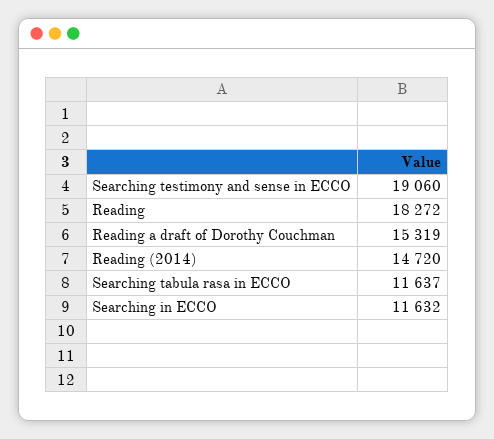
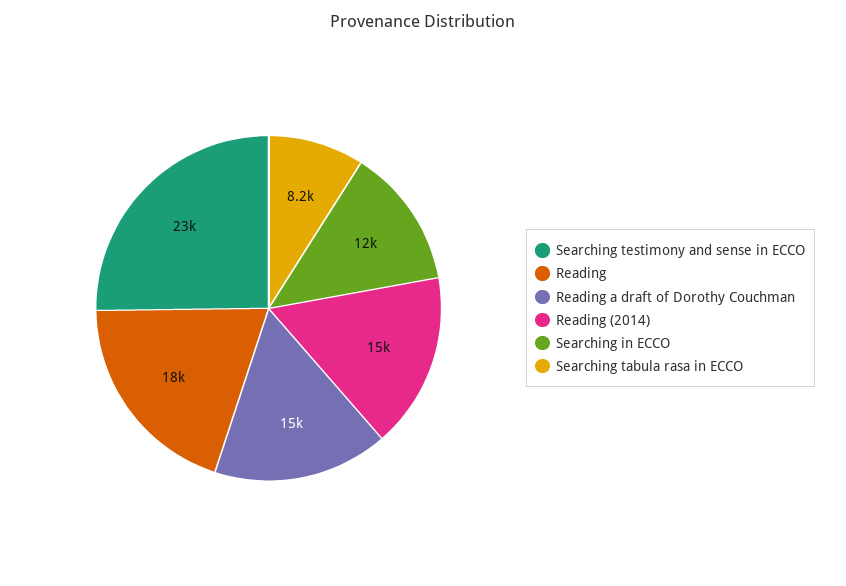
Searching testimony and sense in ECCO: 19060 -> 23000
Searching tabula rasa in ECCO: 11637 -> 8200

